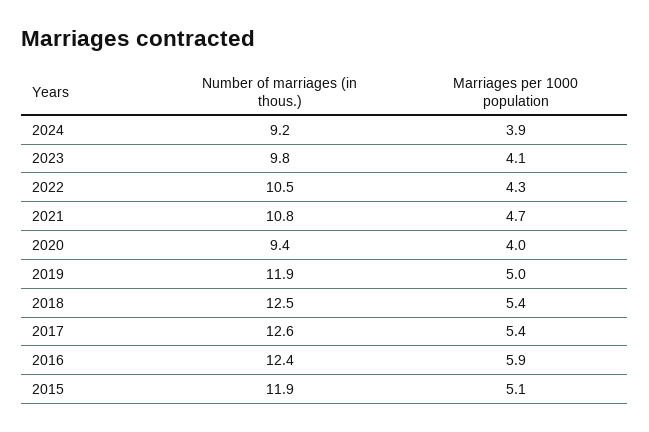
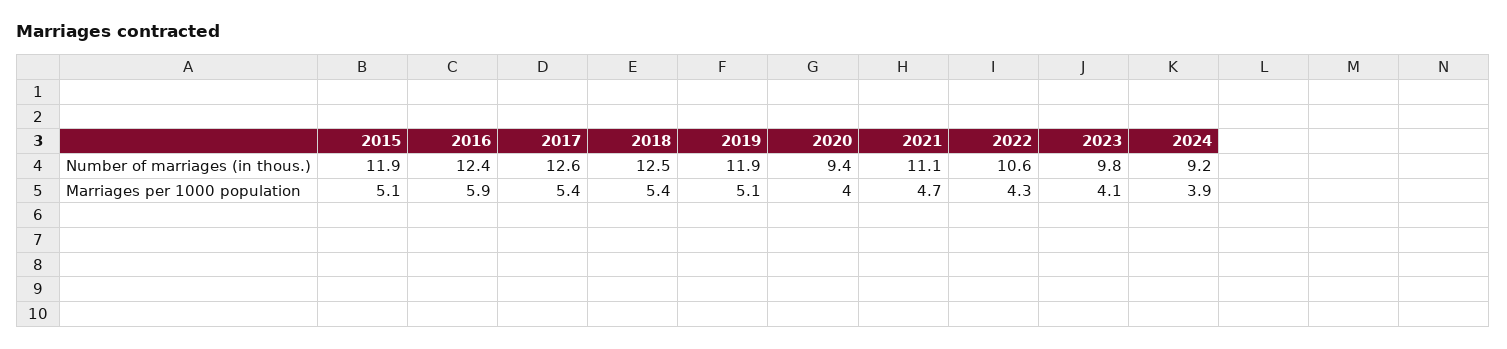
Number of marriages (in thous.), 2022: 10.5 -> 10.6
Number of marriages (in thous.), 2021: 10.8 -> 11.1
Marriages per 1000 population, 2019: 5 -> 5.1

